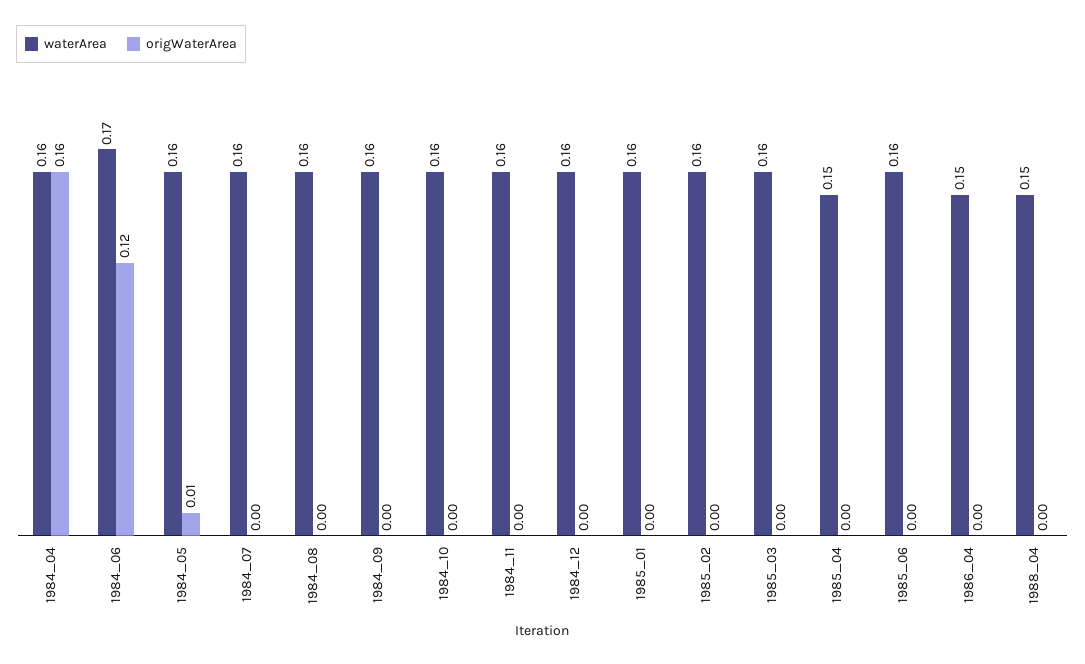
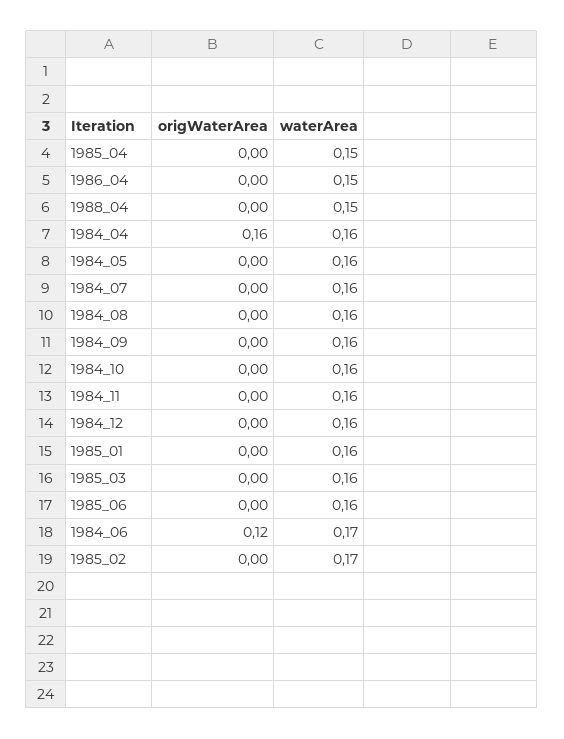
origWaterArea, 1984_05: 0.01 -> 0
waterArea, 1985_02: 0.16 -> 0.17

